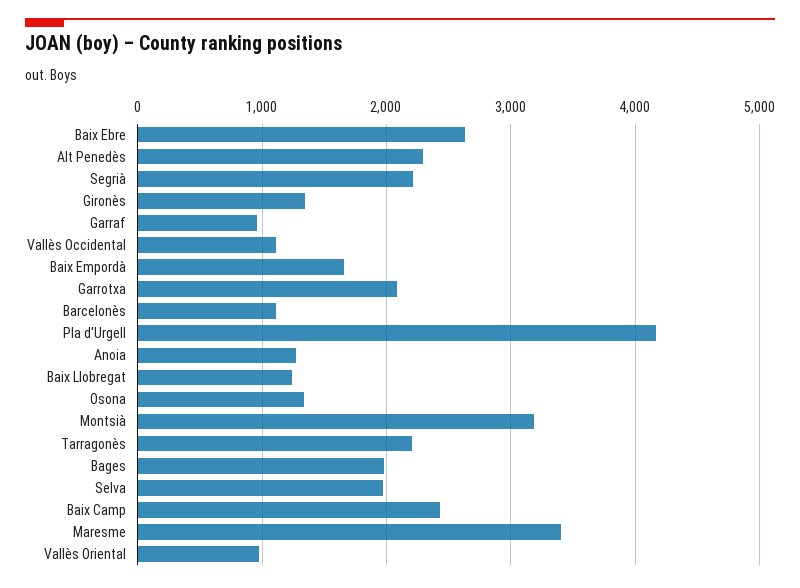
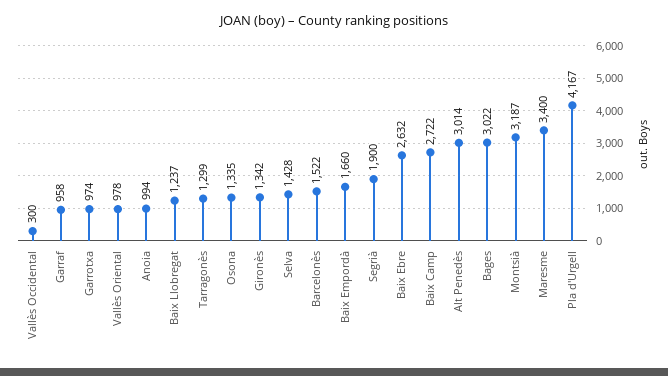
Alt Penedès: 2300 -> 3014
Segrià: 2200 -> 1900
Vallès Occidental: 1100 -> 300
Garrotxa: 2100 -> 974
Barcelonès: 1100 -> 1522
Anoia: 1300 -> 994
Tarragonès: 2200 -> 1299
Bages: 2000 -> 3022
Selva: 2000 -> 1428
Baix Camp: 2400 -> 2722

